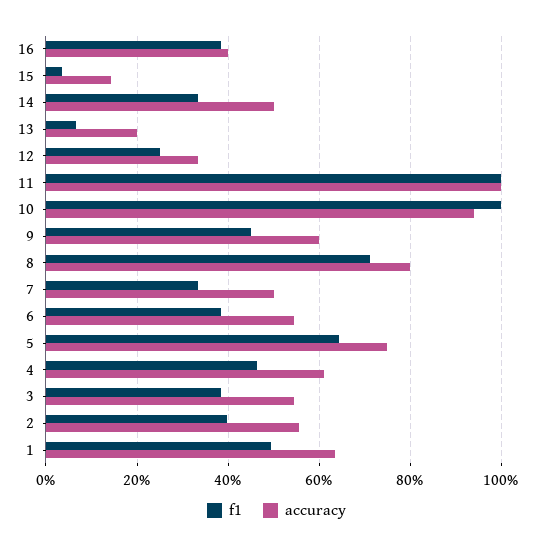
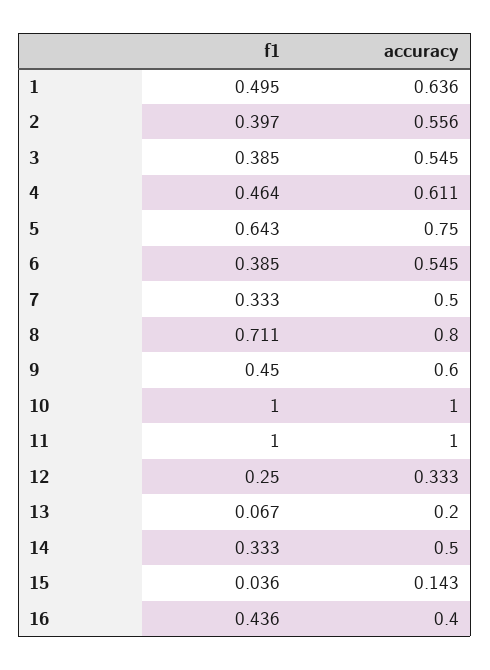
f1, 16: 0.38 -> 0.436
accuracy, 10: 0.94 -> 1

